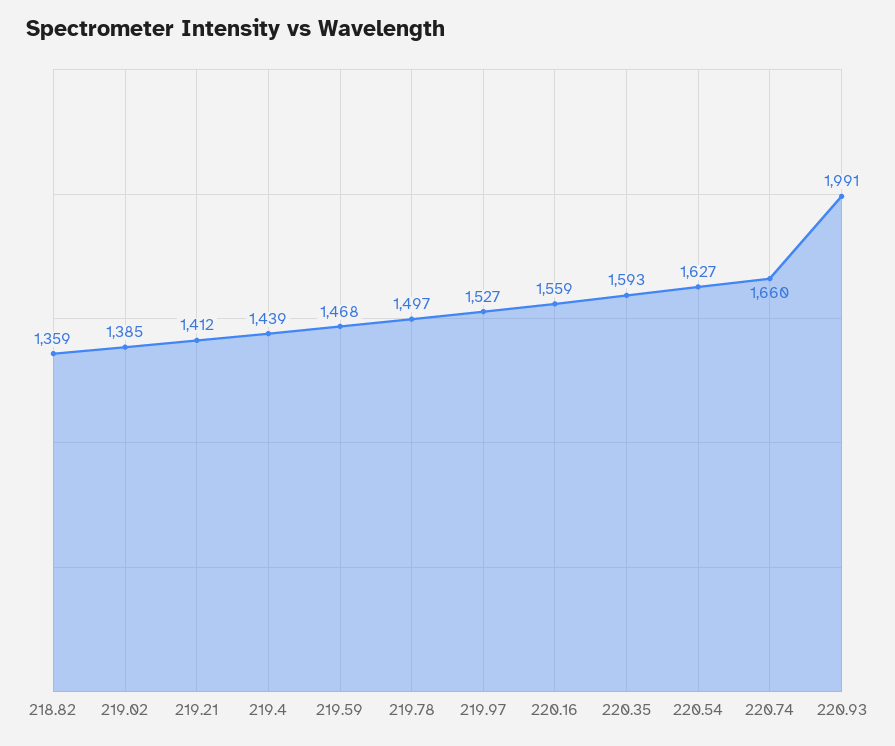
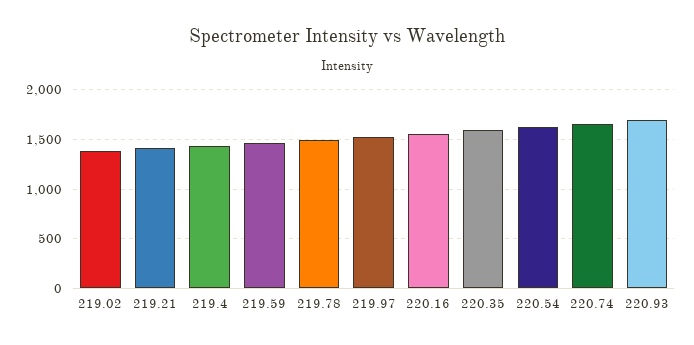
218.82: 1359 -> none
220.93: 1991 -> 1700

